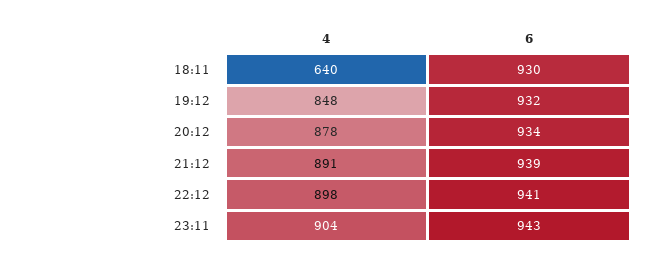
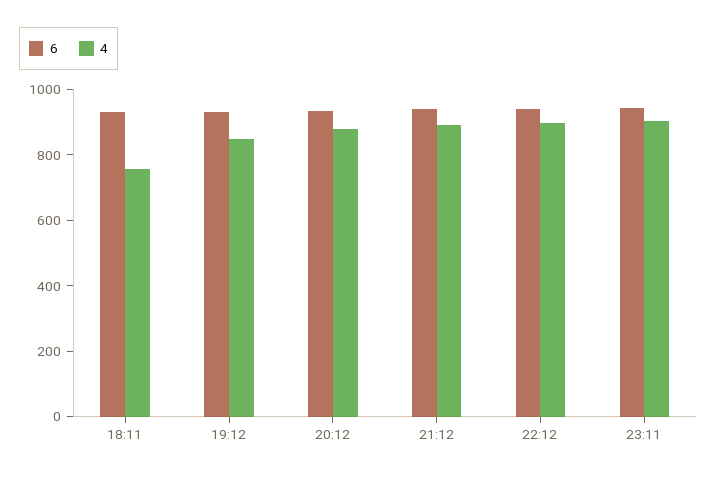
4, 18:11: 640 -> 750

